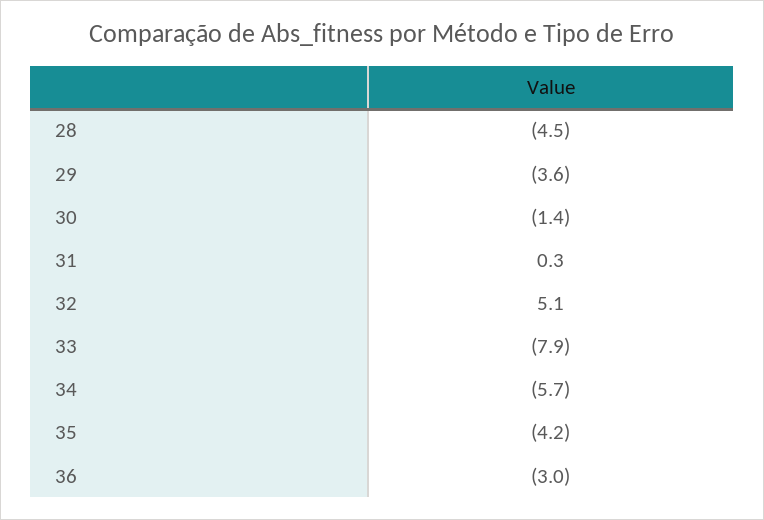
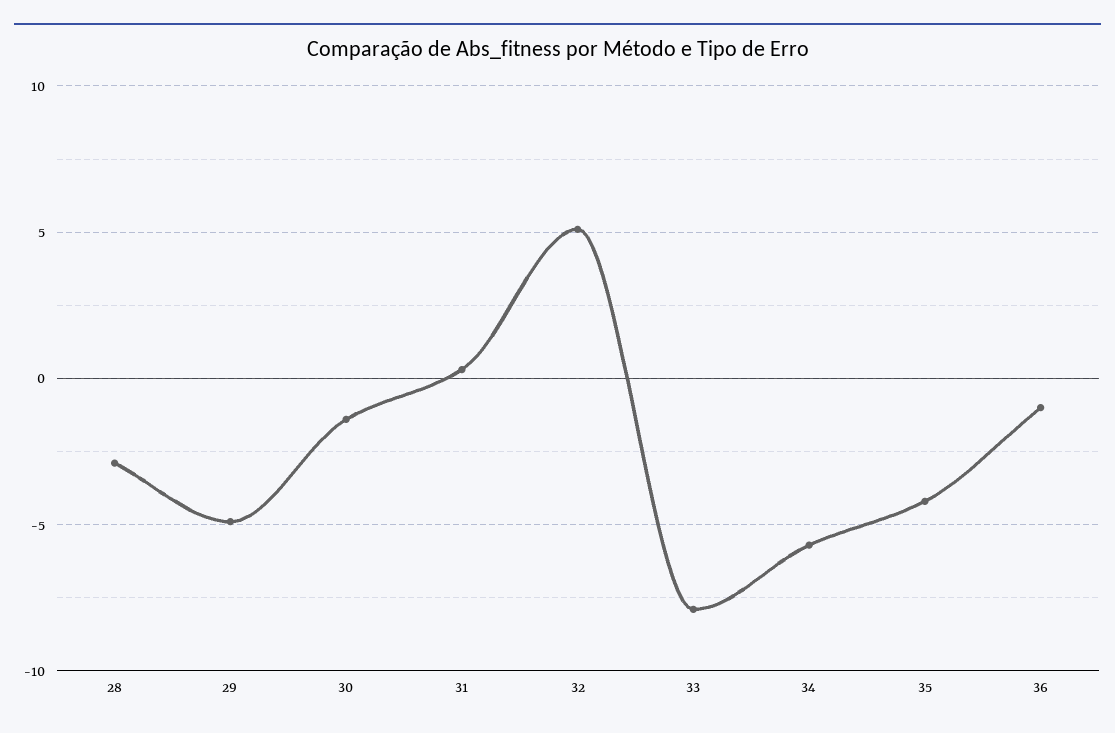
28: -4.5 -> -3
29: -3.6 -> -5
36: -3 -> -1

